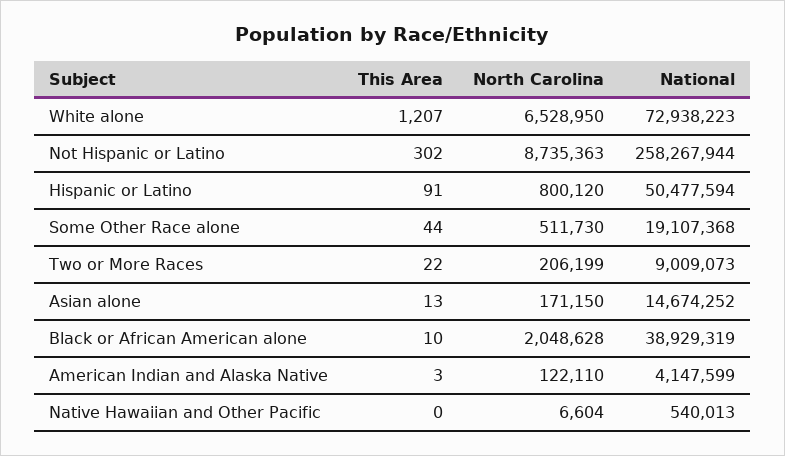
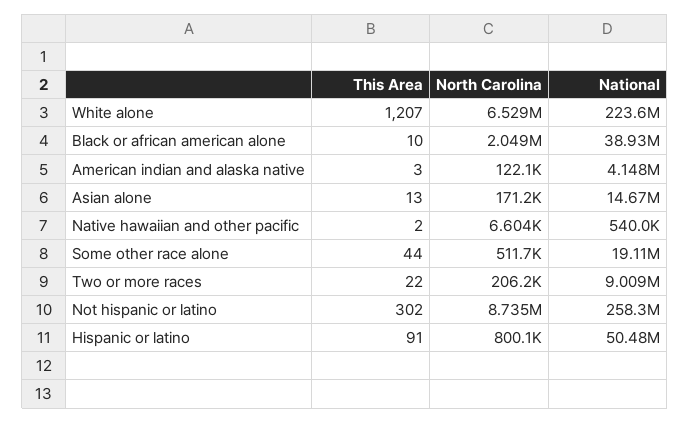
National, White alone: 72938223 -> 223600000
This Area, Native Hawaiian and Other Pacific: 0 -> 2

